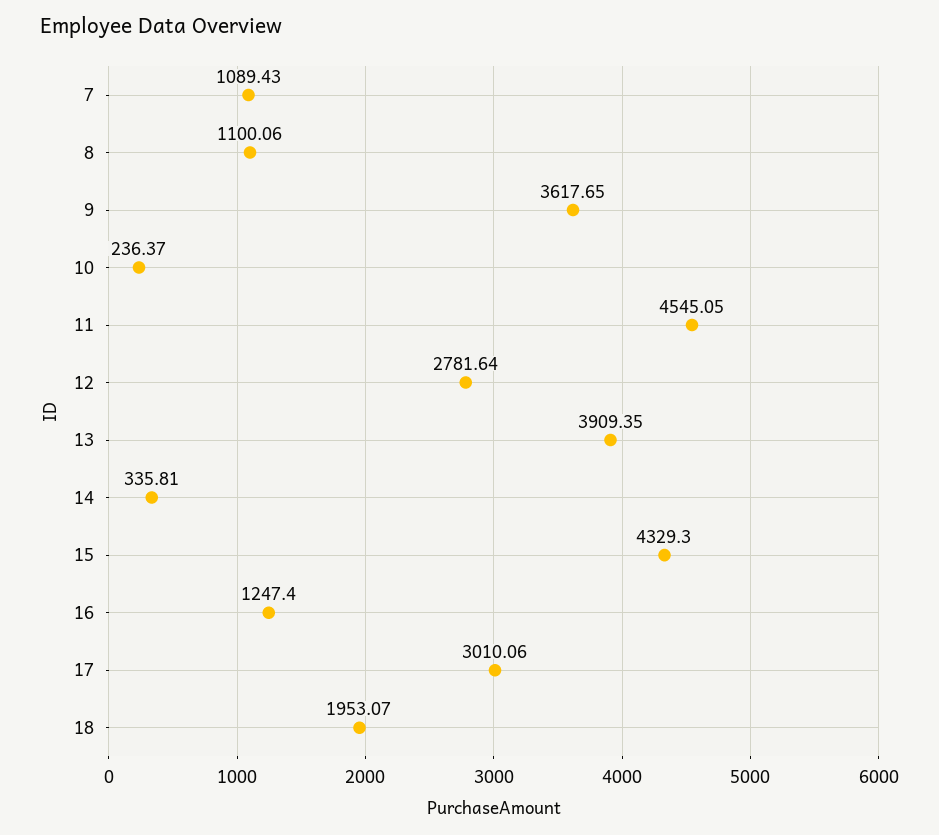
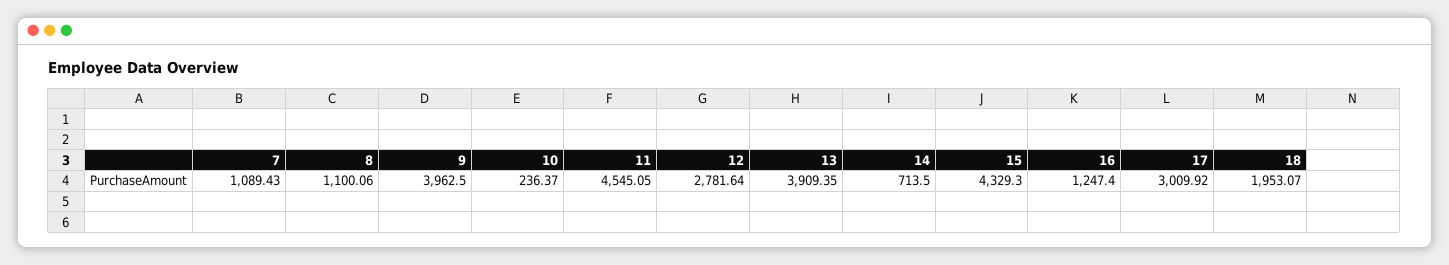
9: 3617.65 -> 3962.5
14: 335.81 -> 713.5
17: 3010.06 -> 3009.92

